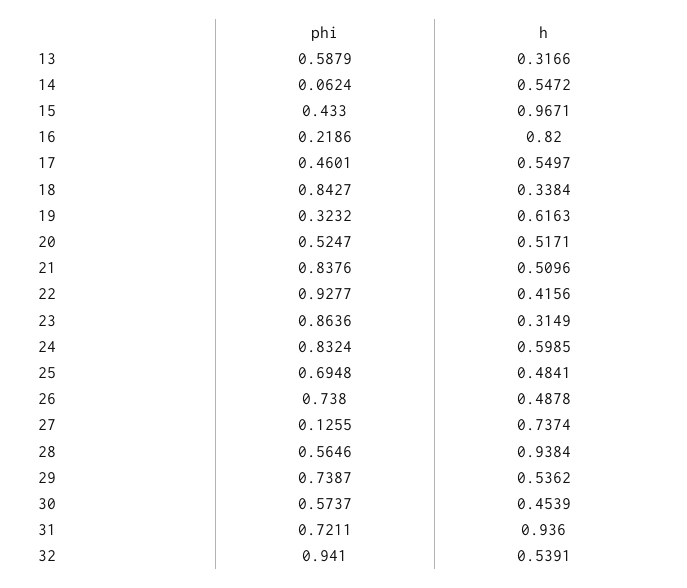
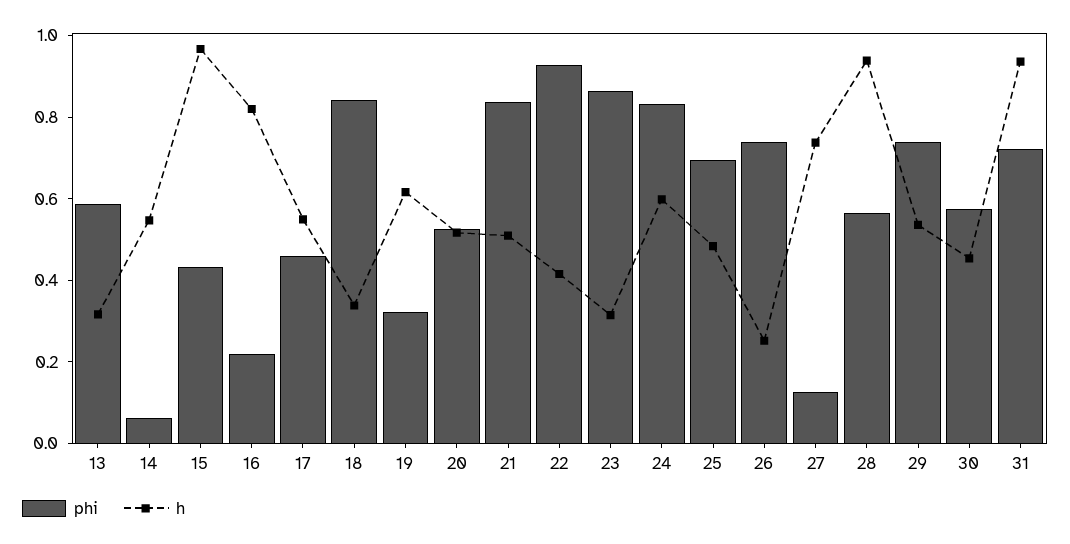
h, 26: 0.4878 -> 0.25
phi, 32: 0.941 -> none
h, 32: 0.5391 -> none

